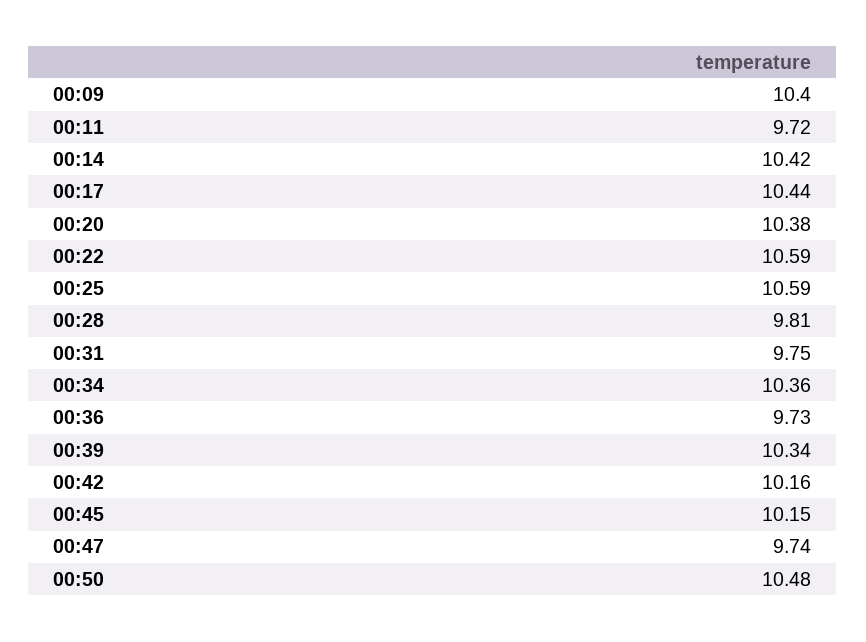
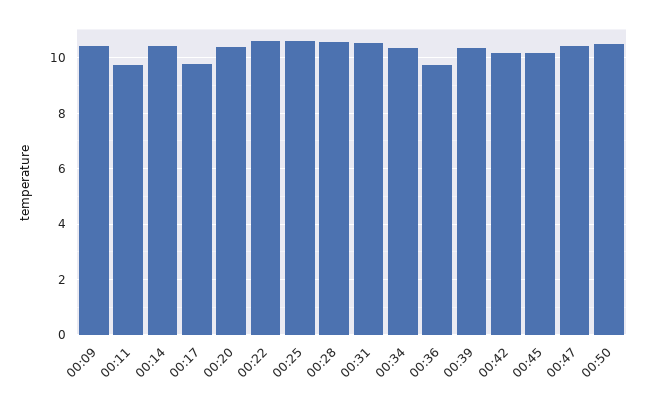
00:17: 10.44 -> 9.75
00:28: 9.81 -> 10.5
00:31: 9.75 -> 10.5
00:47: 9.74 -> 10.5

